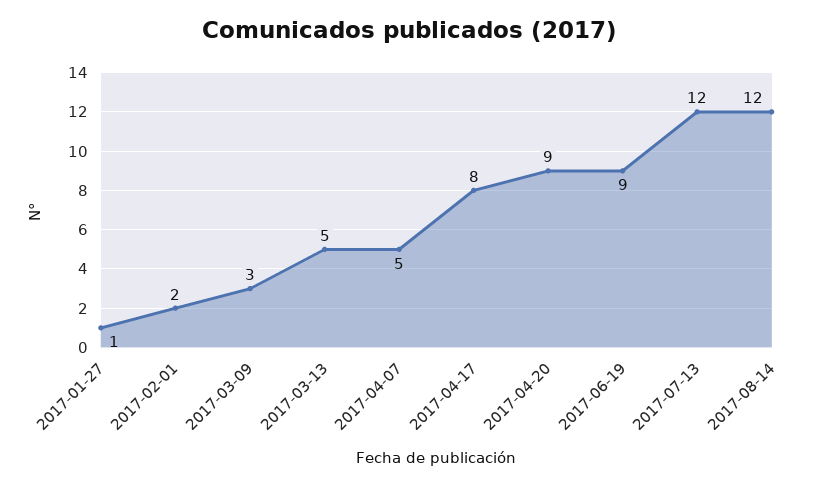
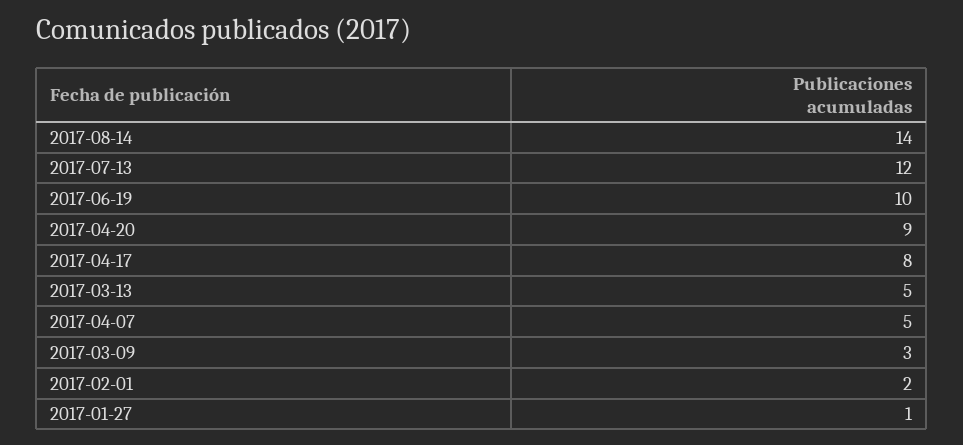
2017-06-19: 9 -> 10
2017-08-14: 12 -> 14

